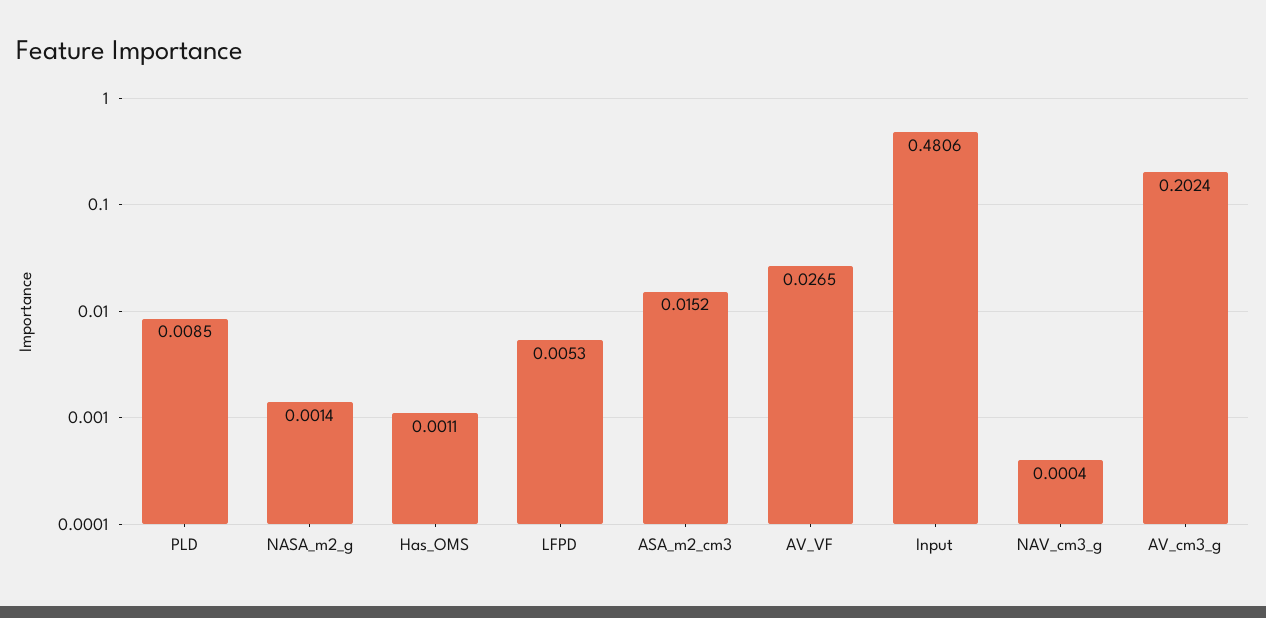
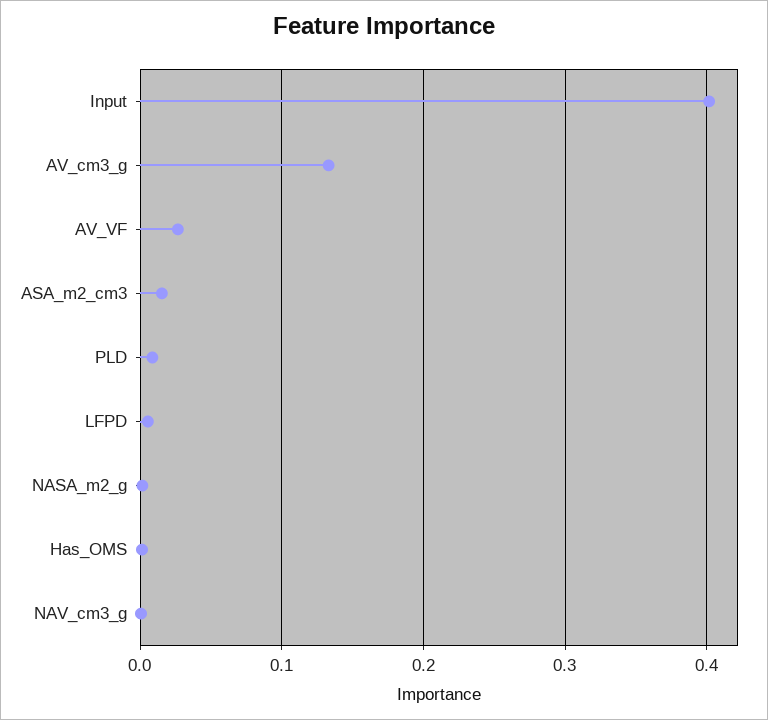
Input: 0.4806 -> 0.4
AV_cm3_g: 0.2024 -> 0.13

